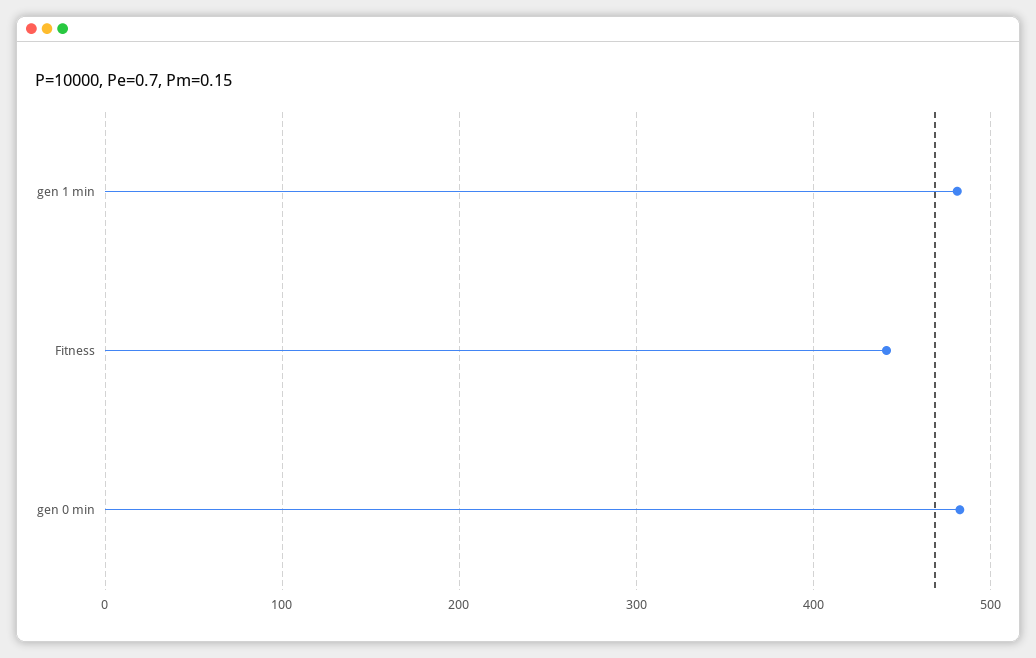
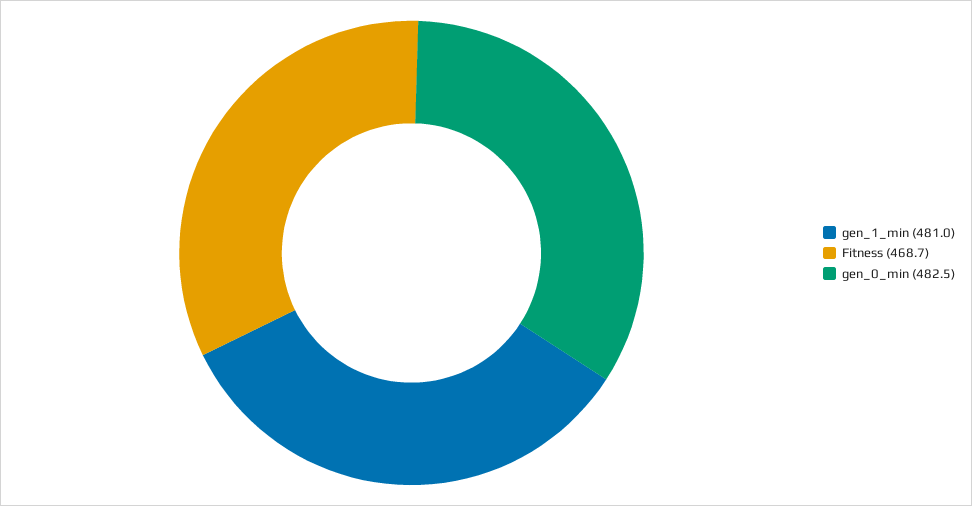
Fitness: 440 -> 468.7

